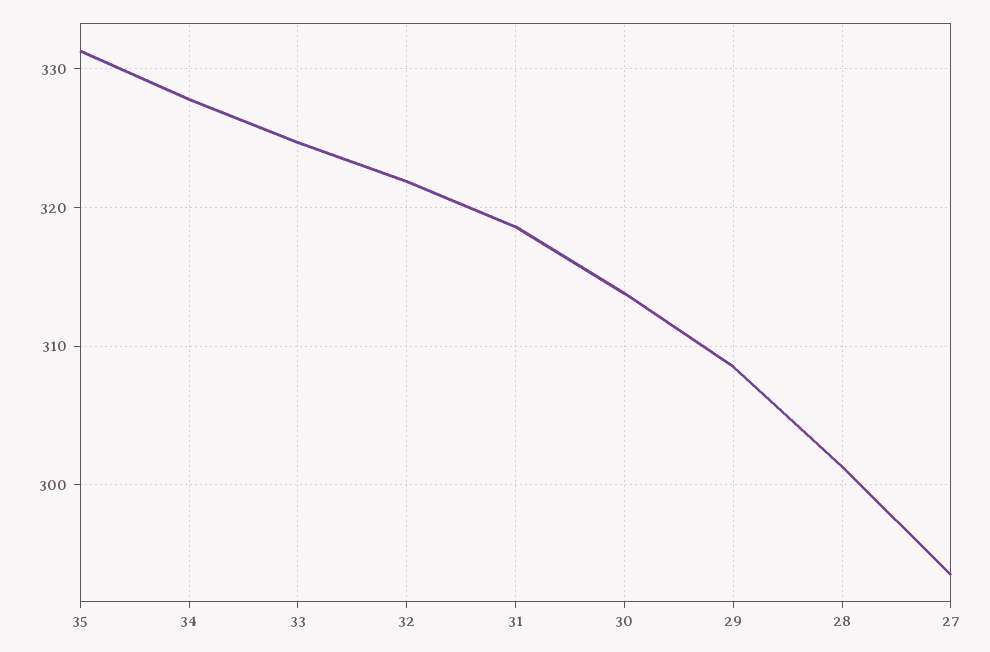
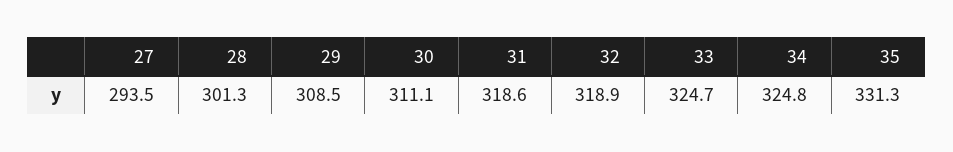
34: 328 -> 324.8
32: 322 -> 318.9
30: 314 -> 311.1

